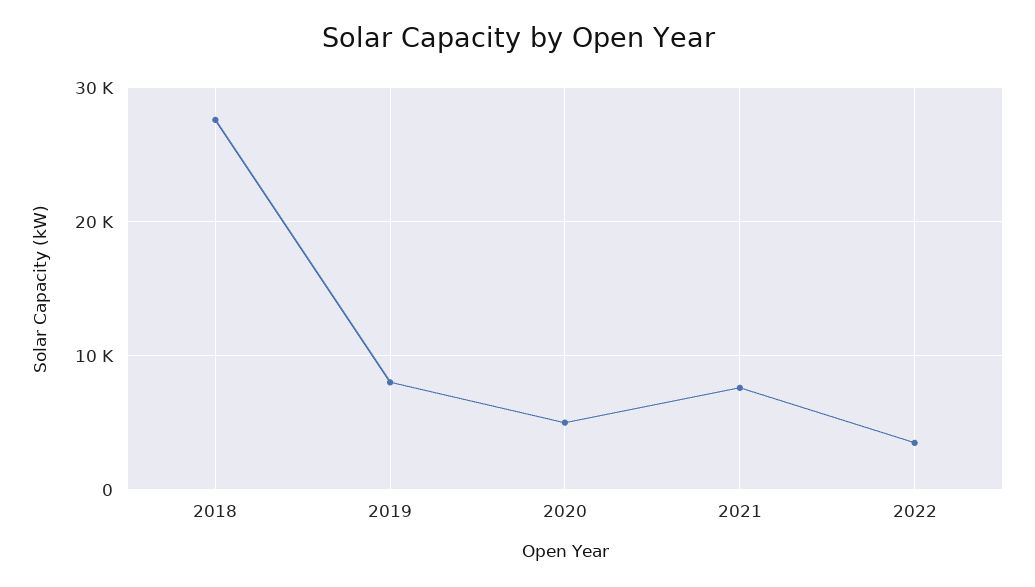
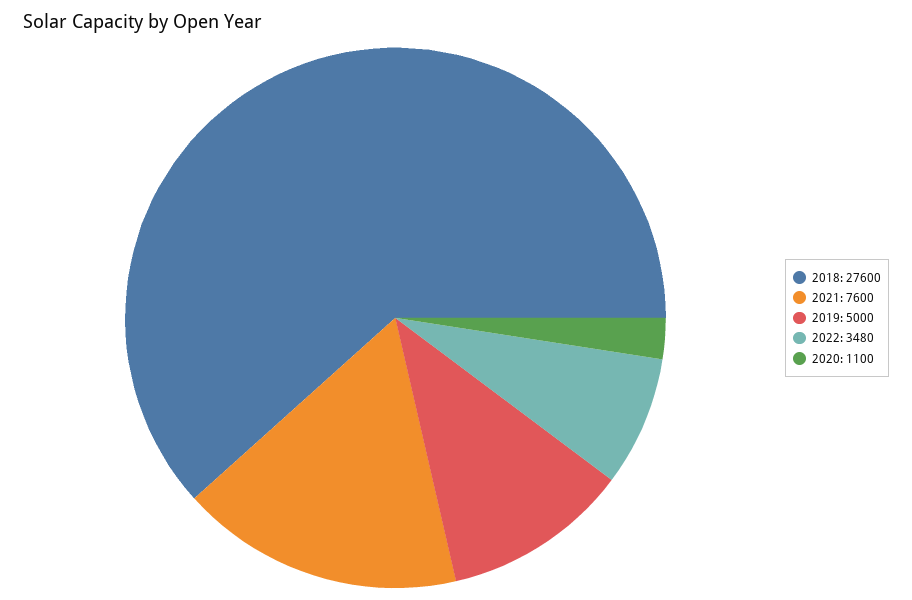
2019: 8000 -> 5000
2020: 5000 -> 1100

